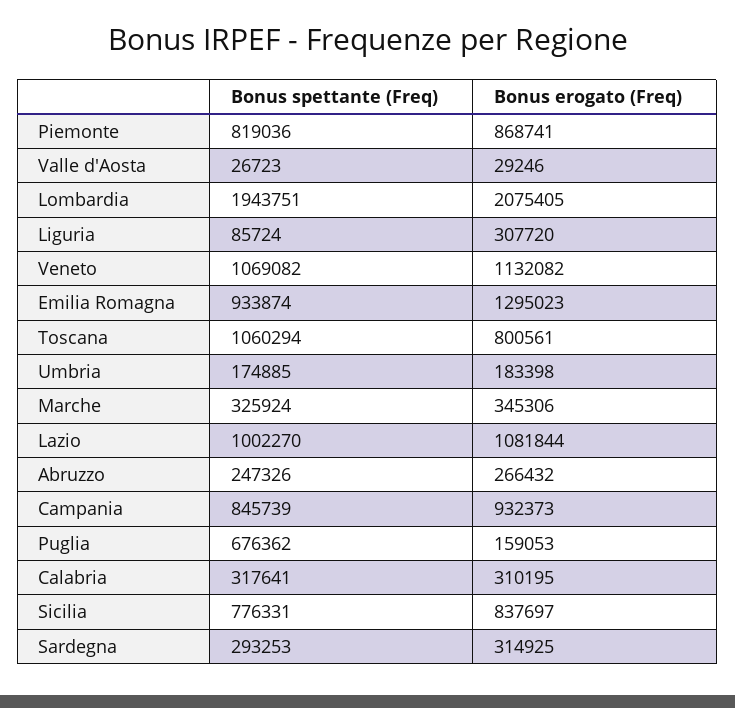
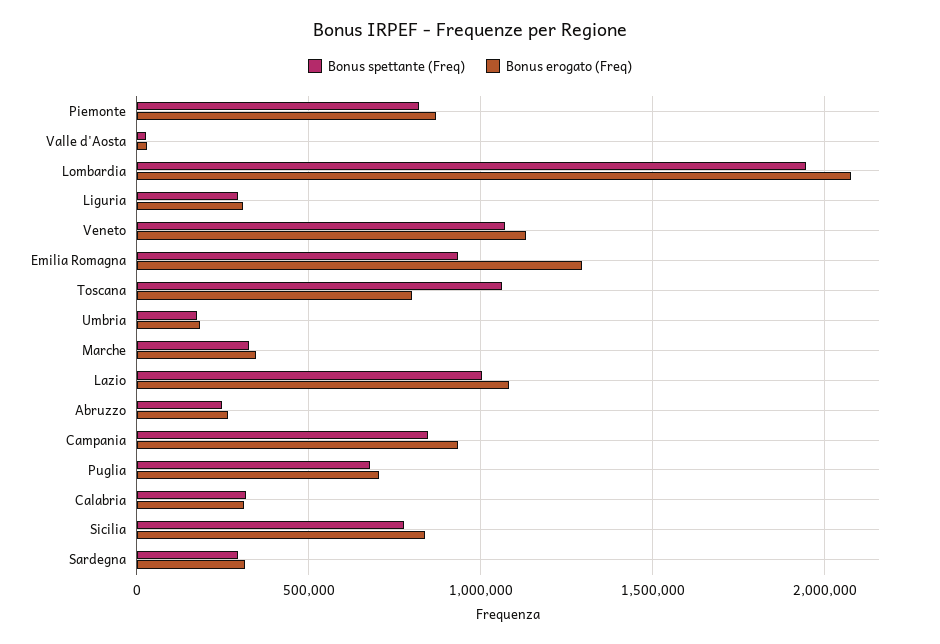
Bonus spettante (Freq), Liguria: 85724 -> 300000
Bonus erogato (Freq), Puglia: 159053 -> 700000

